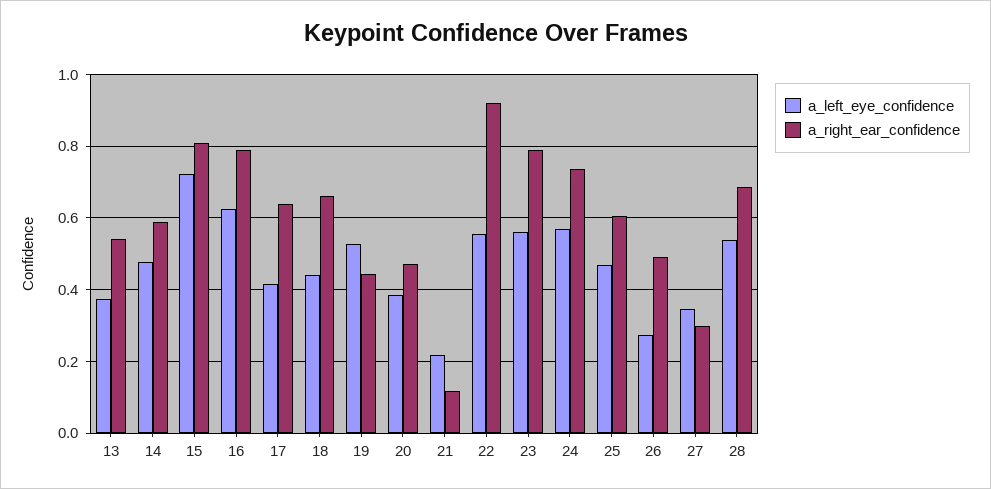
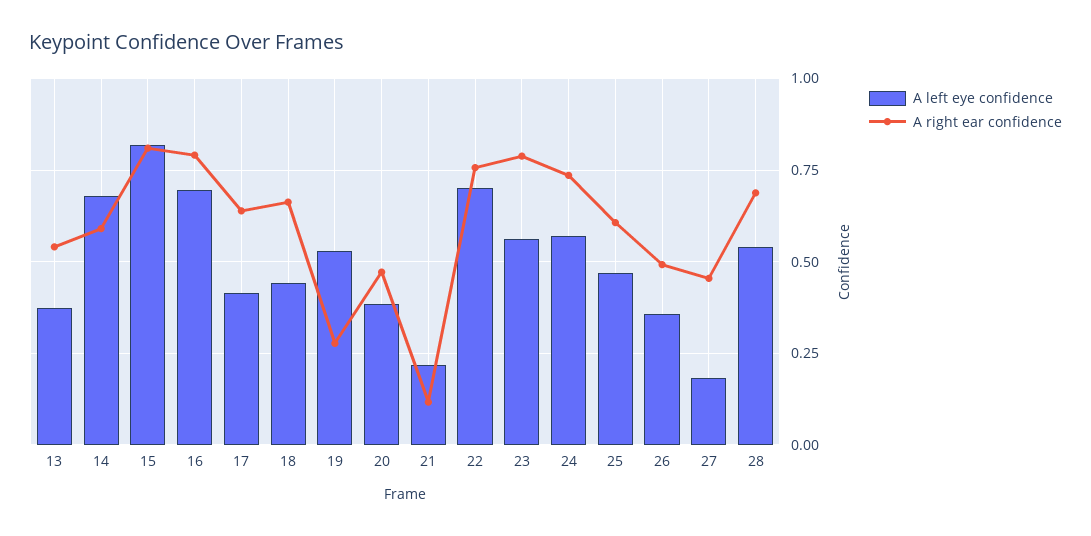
a_left_eye_confidence, 14: 0.48 -> 0.675
a_left_eye_confidence, 15: 0.72 -> 0.825
a_left_eye_confidence, 16: 0.62 -> 0.7
a_right_ear_confidence, 19: 0.44 -> 0.275
a_left_eye_confidence, 22: 0.56 -> 0.7
a_right_ear_confidence, 22: 0.92 -> 0.75
a_left_eye_confidence, 26: 0.28 -> 0.35
a_left_eye_confidence, 27: 0.34 -> 0.175
a_right_ear_confidence, 27: 0.3 -> 0.45

